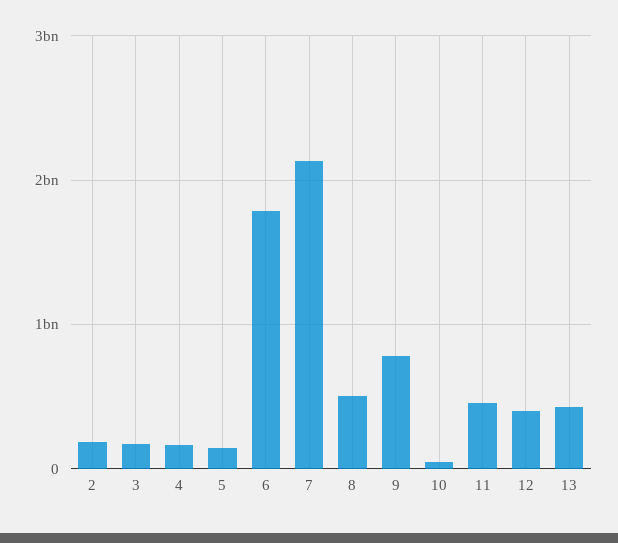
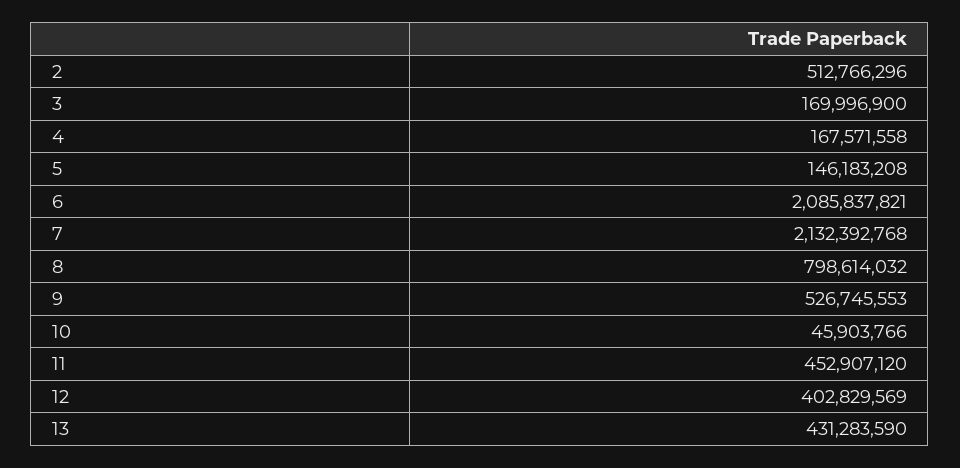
2: 200000000 -> 512766296
6: 1800000000 -> 2085837821
8: 500000000 -> 798614032
9: 800000000 -> 526745553

